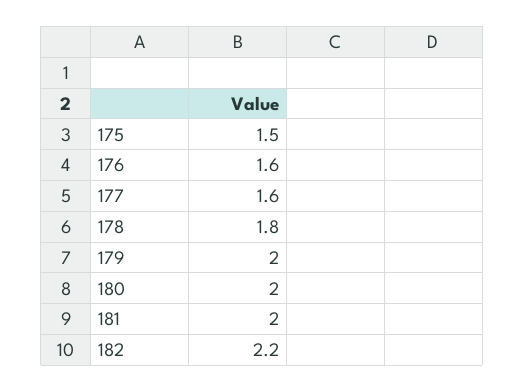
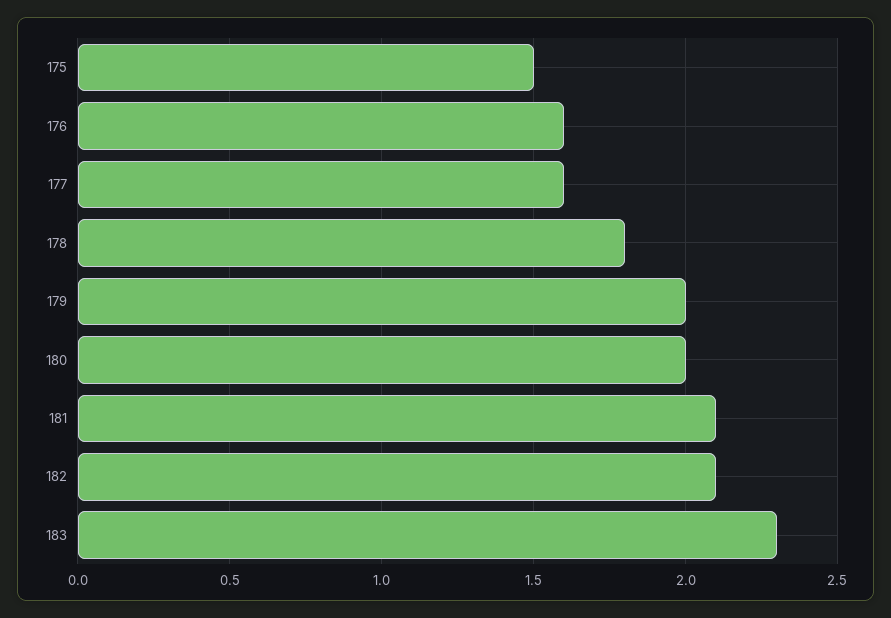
181: 2 -> 2.1
182: 2.2 -> 2.1
183: none -> 2.3

